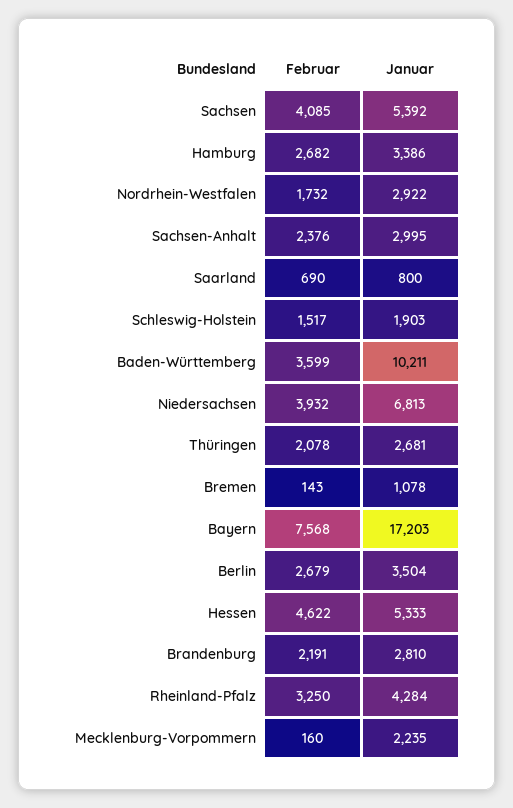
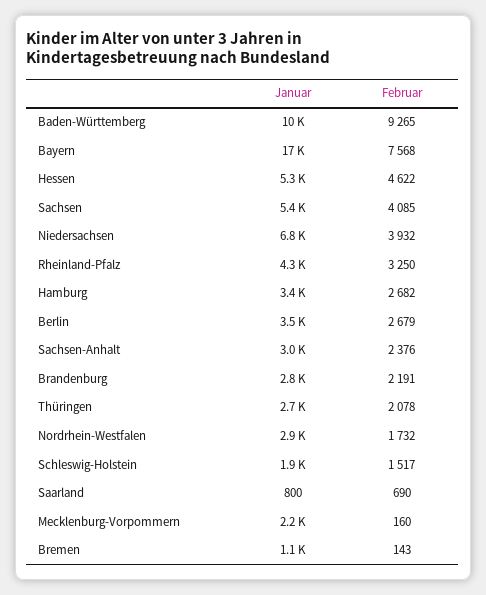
Februar, Baden-Württemberg: 3599 -> 9265

